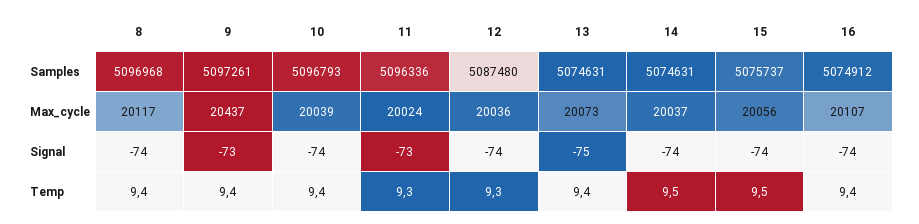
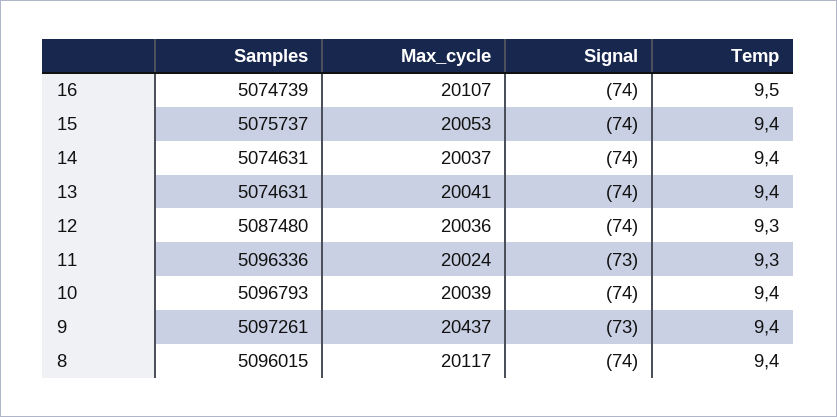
8, Samples: 5096968 -> 5096015
16, Samples: 5074912 -> 5074739
13, Max_cycle: 20073 -> 20041
15, Max_cycle: 20056 -> 20053
13, Signal: -75 -> -74
14, Temp: 9.5 -> 9.4
15, Temp: 9.5 -> 9.4
16, Temp: 9.4 -> 9.5

